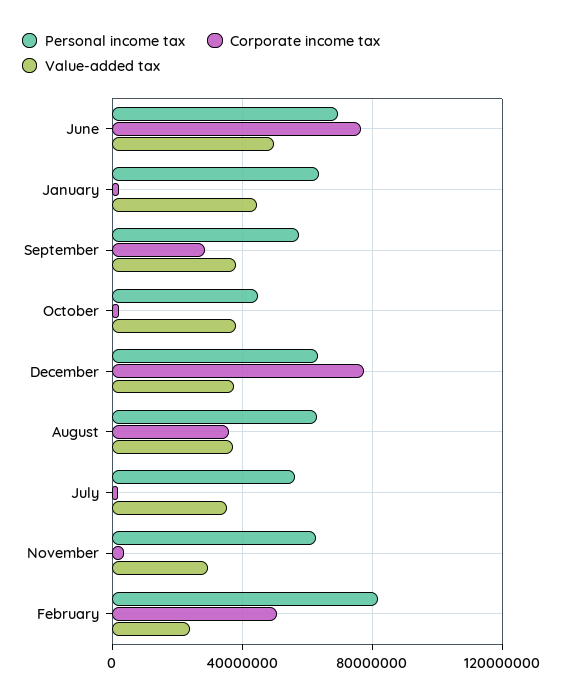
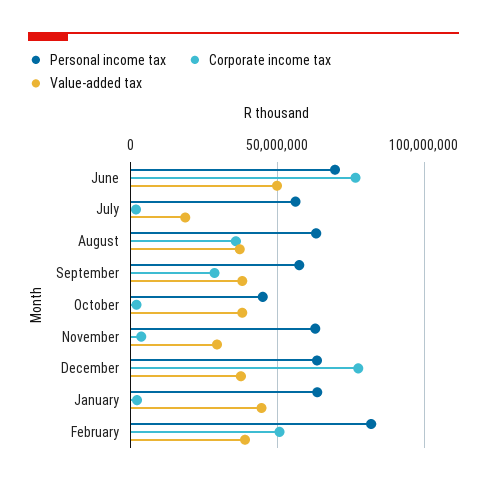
Value-added tax, July: 35000000 -> 20000000
Value-added tax, February: 25000000 -> 40000000

